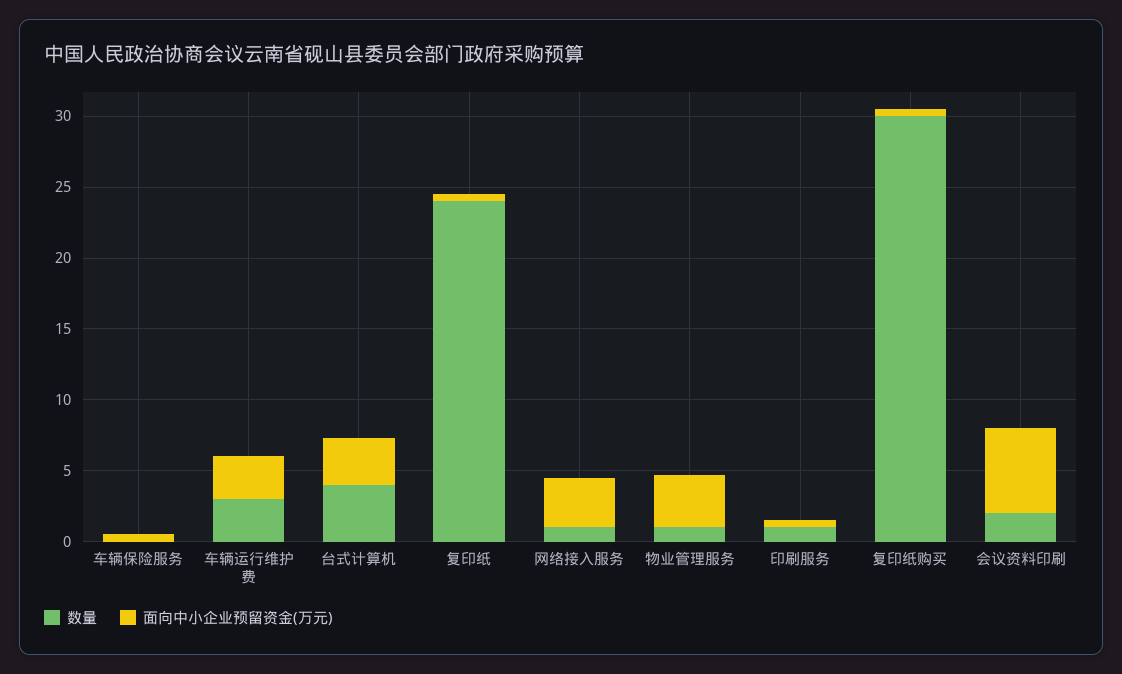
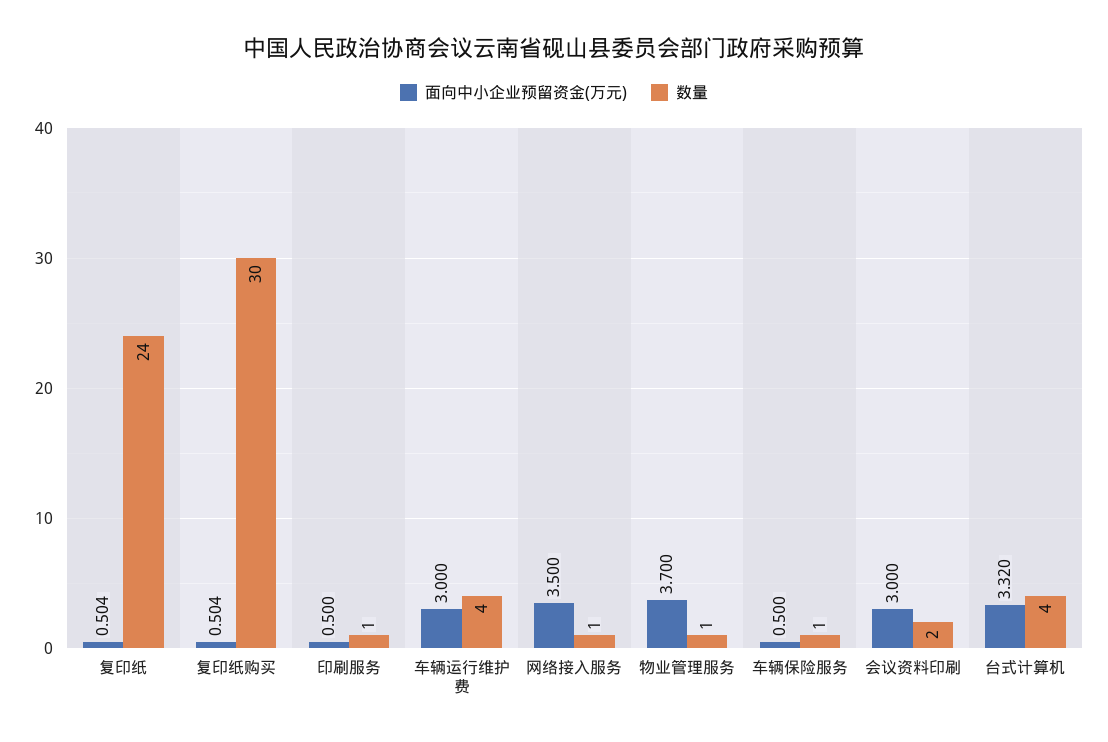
数量, 车辆保险服务: 0 -> 1
数量, 车辆运行维护费: 3 -> 4
面向中小企业预留资金(万元), 会议资料印刷: 6 -> 3

